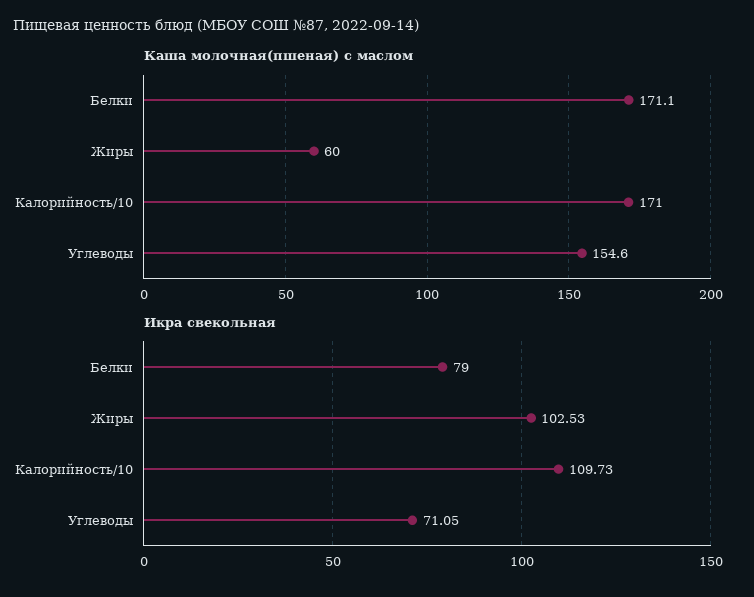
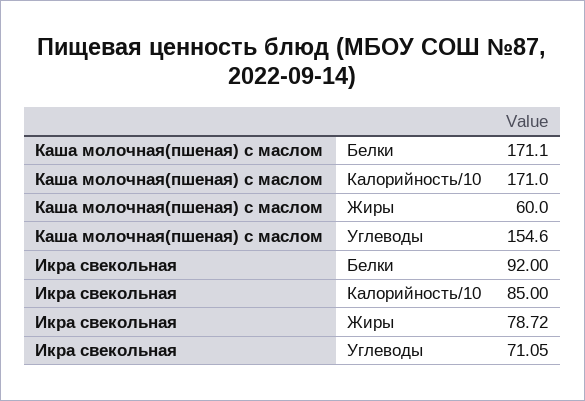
Икра свекольная, Белки: 79 -> 92
Икра свекольная, Жиры: 102.53 -> 78.72
Икра свекольная, Калорийность/10: 109.73 -> 85

